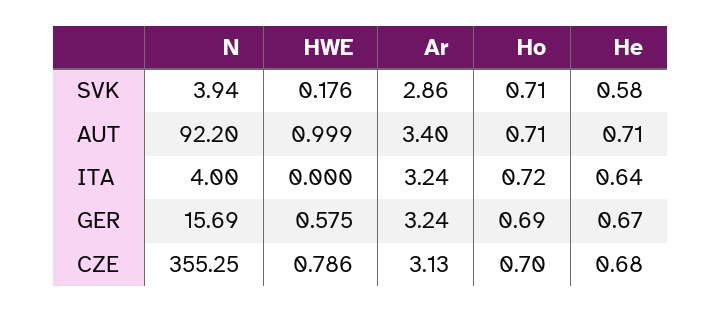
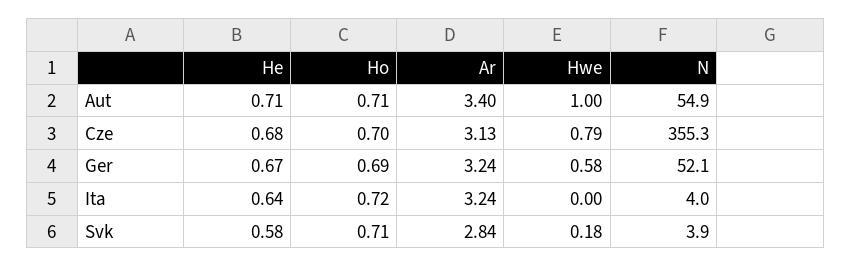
Ar, SVK: 2.86 -> 2.84
N, AUT: 92.2 -> 54.9
N, GER: 15.69 -> 52.1

